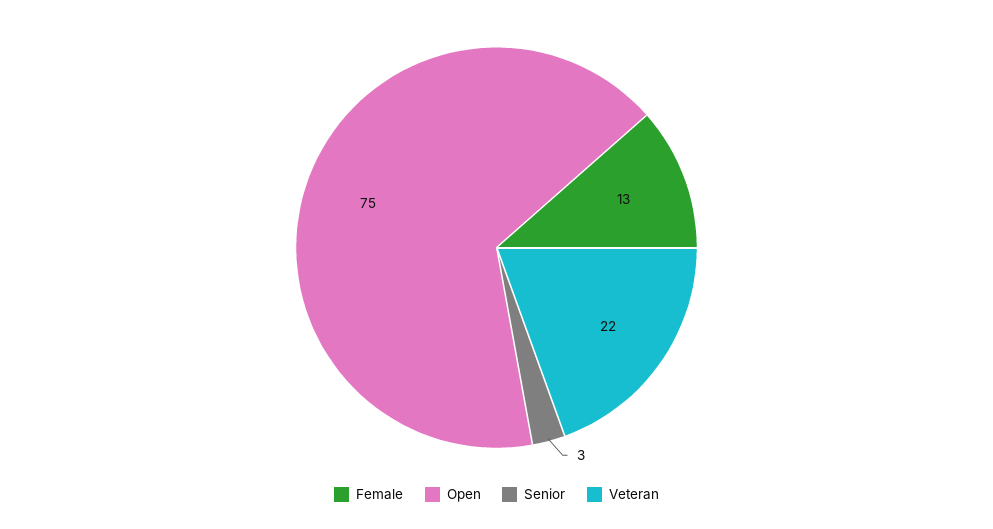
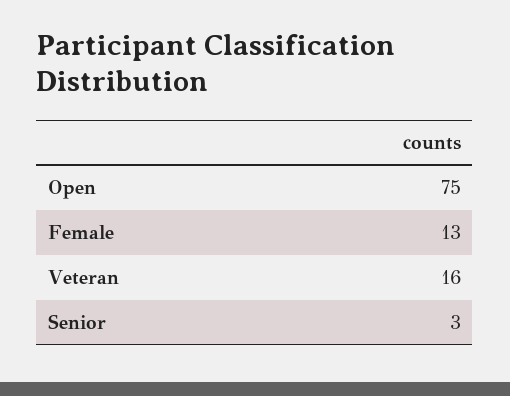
Veteran: 22 -> 16

